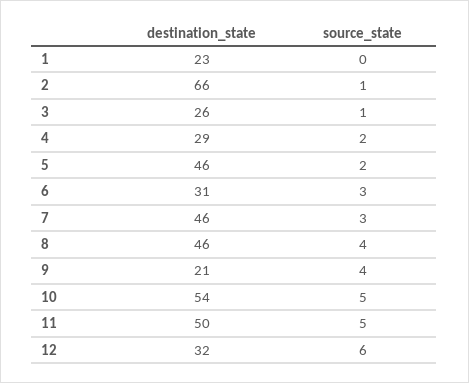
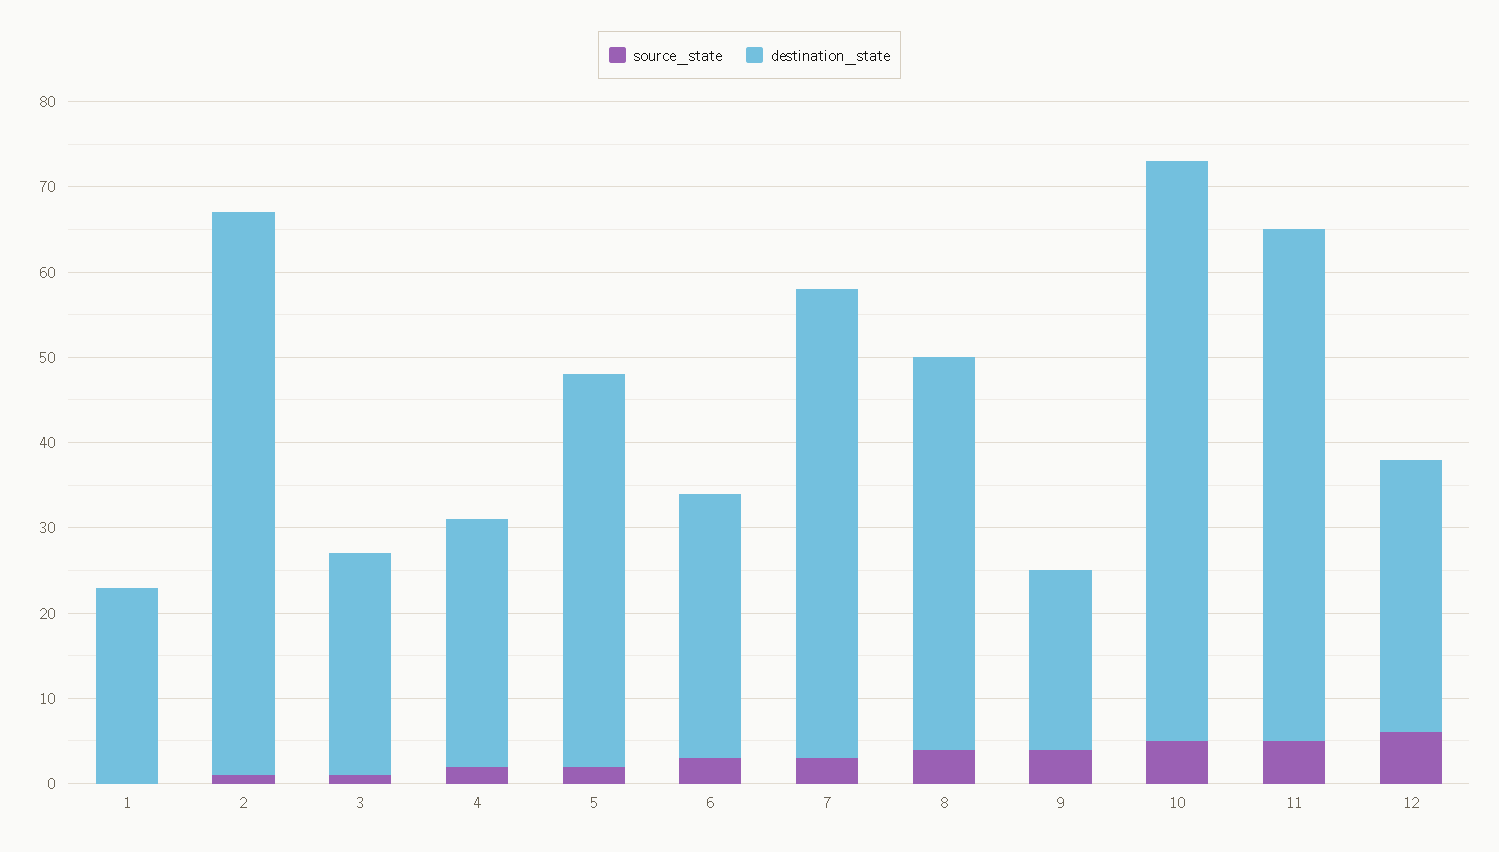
destination_state, 7: 46 -> 55
destination_state, 10: 54 -> 68
destination_state, 11: 50 -> 60

